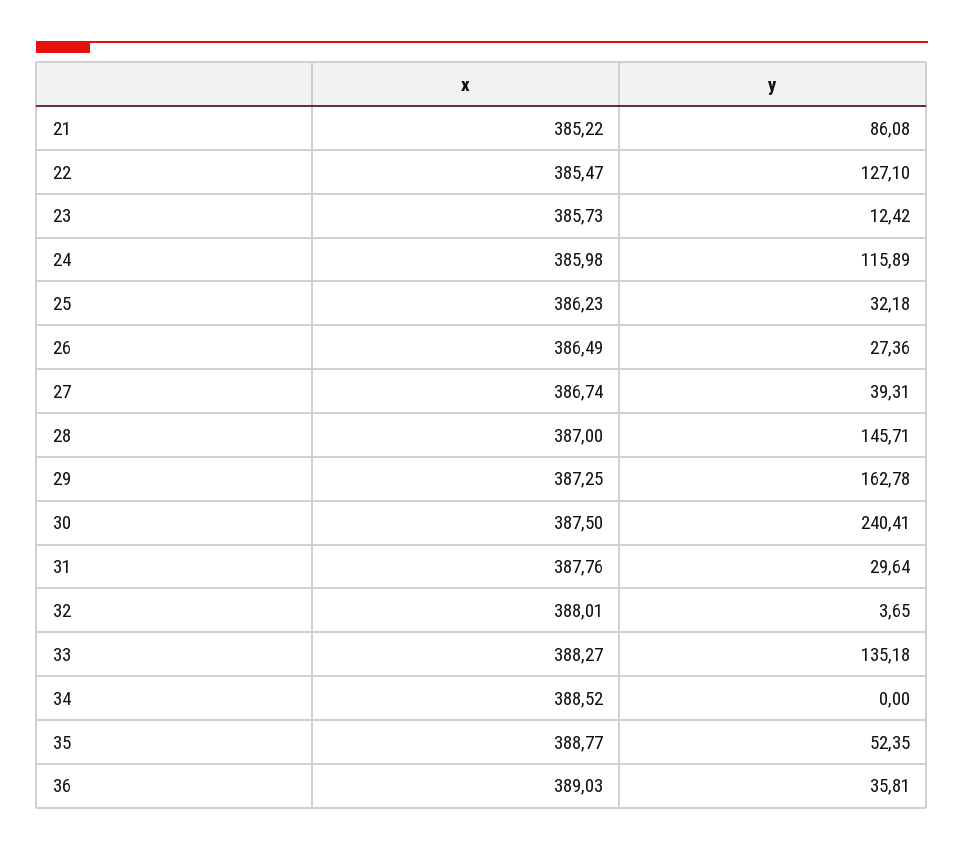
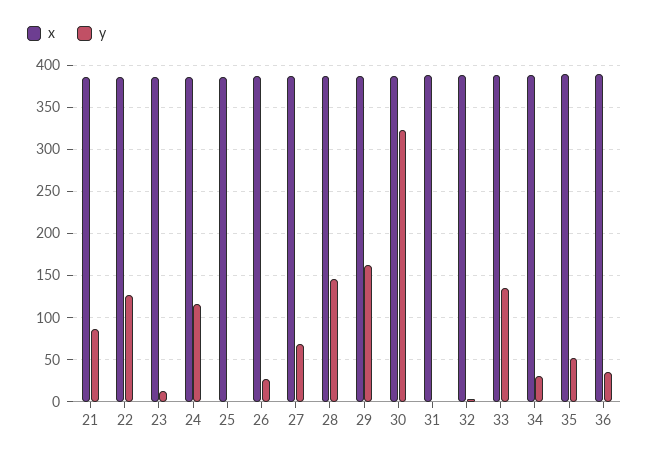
y, 25: 32.18 -> 0
y, 27: 39.31 -> 70
y, 30: 240.41 -> 320
y, 31: 29.64 -> 0
y, 34: 0 -> 30

